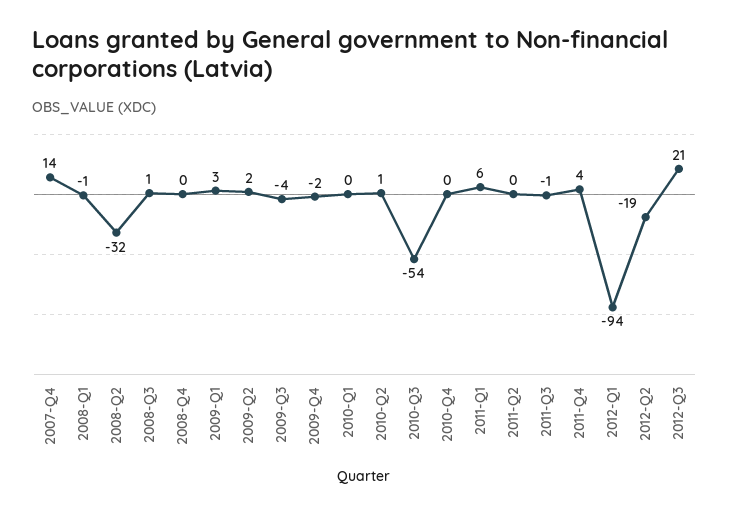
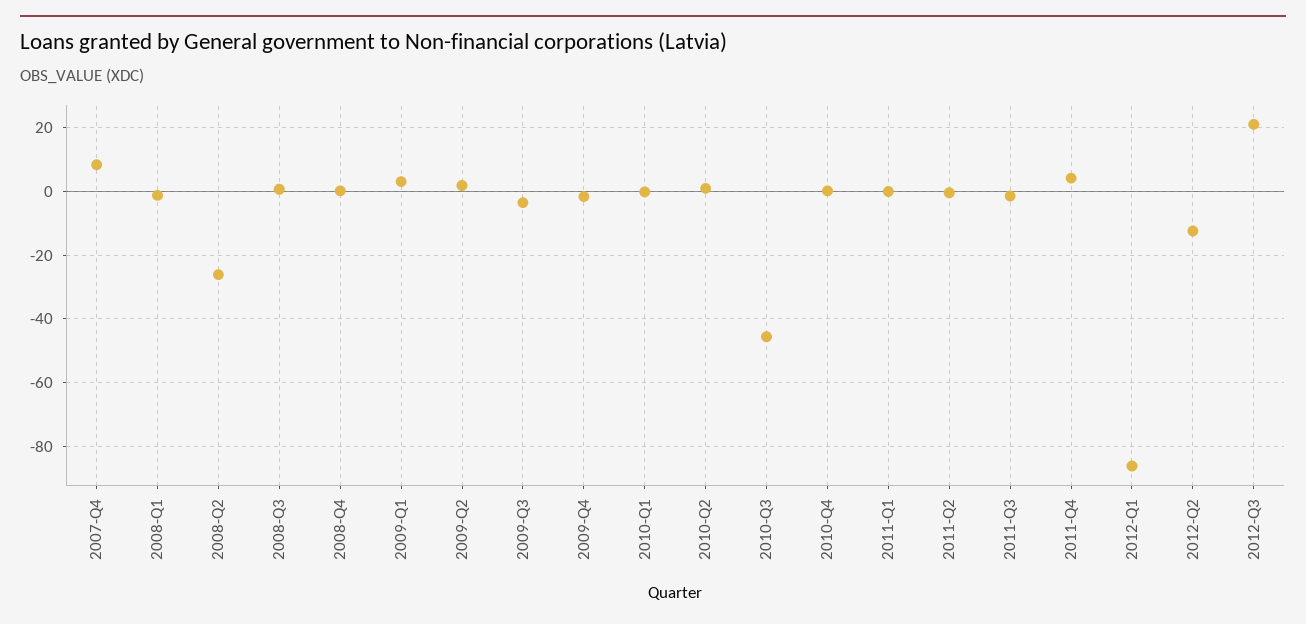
2007-Q4: 14 -> 8
2008-Q2: -32 -> -26
2010-Q3: -54 -> -46
2011-Q1: 6 -> 0
2012-Q1: -94 -> -86
2012-Q2: -19 -> -12

